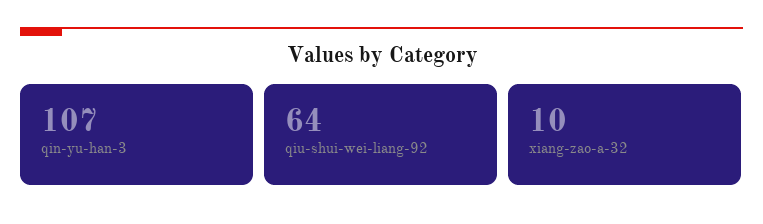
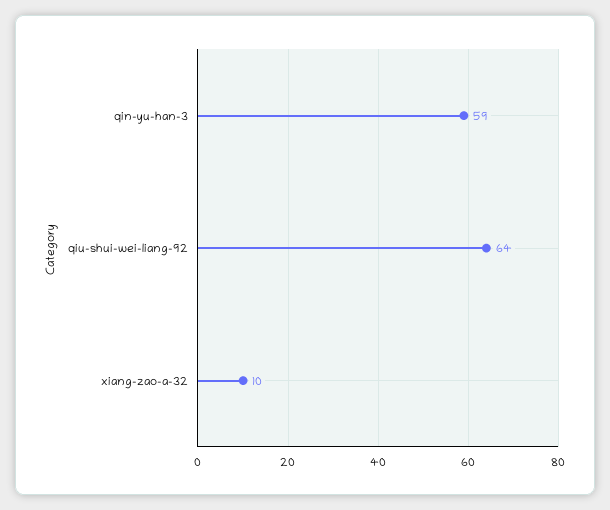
qin-yu-han-3: 107 -> 59

